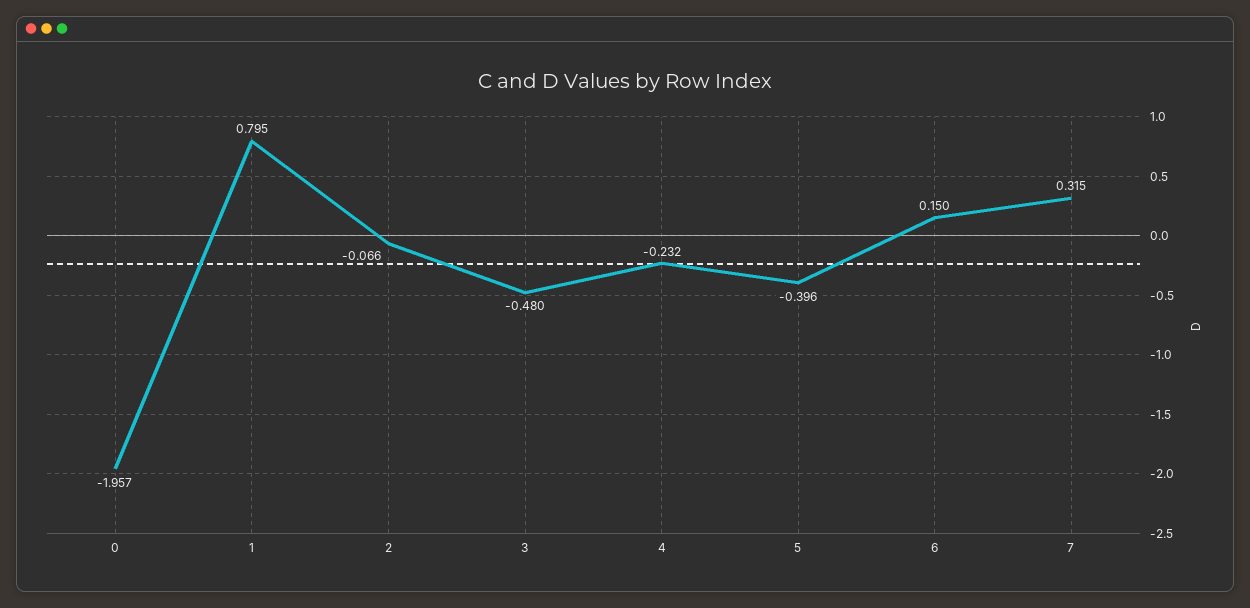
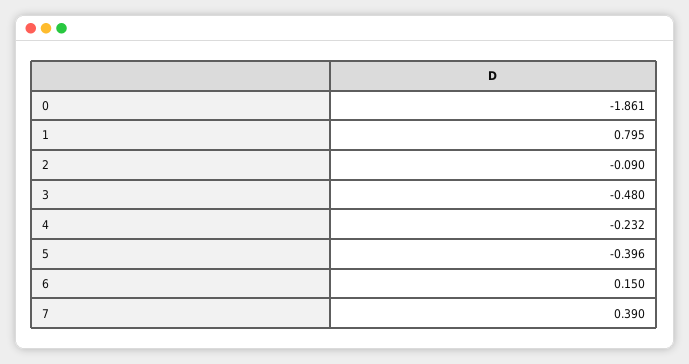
0: -1.957 -> -1.861
2: -0.066 -> -0.09
7: 0.315 -> 0.39

